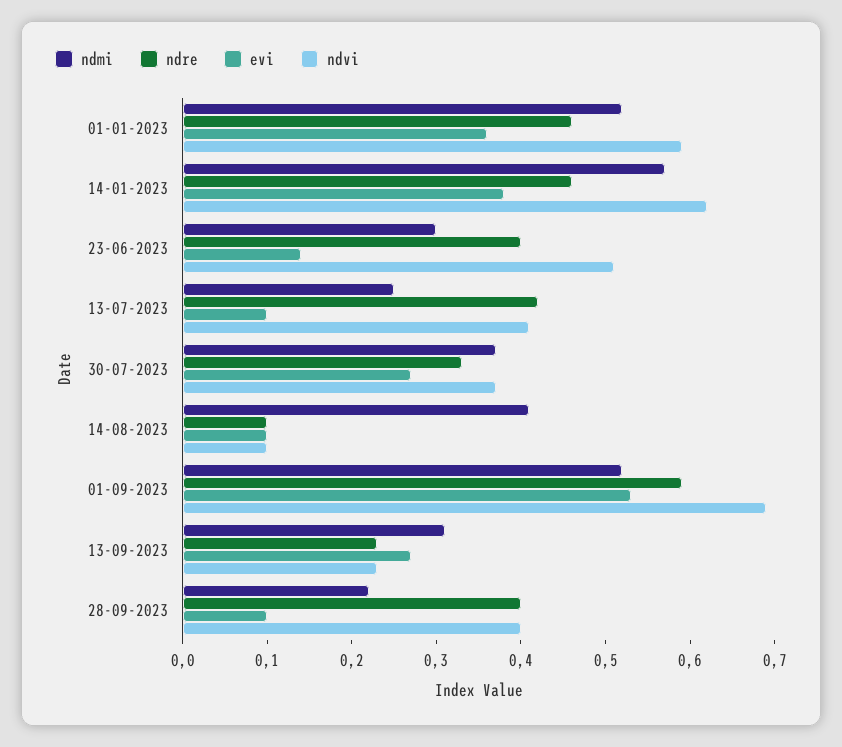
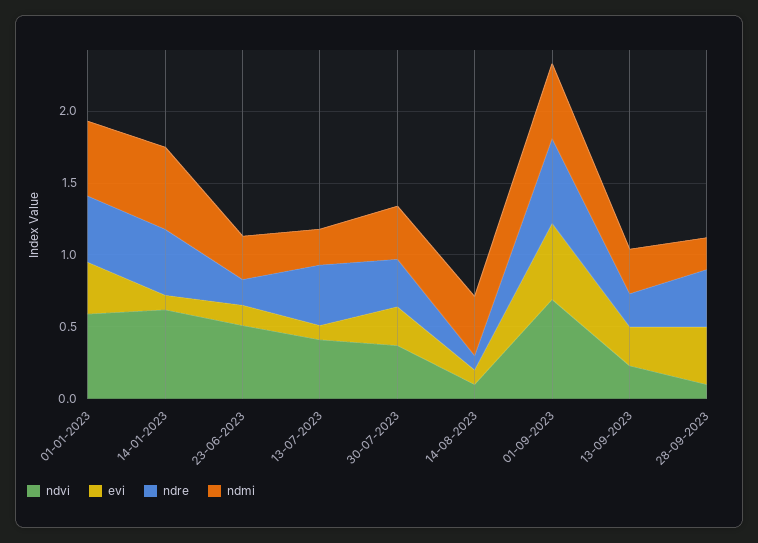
evi, 14-01-2023: 0.38 -> 0.1
ndre, 23-06-2023: 0.4 -> 0.2
evi, 28-09-2023: 0.1 -> 0.4
ndvi, 28-09-2023: 0.4 -> 0.1

